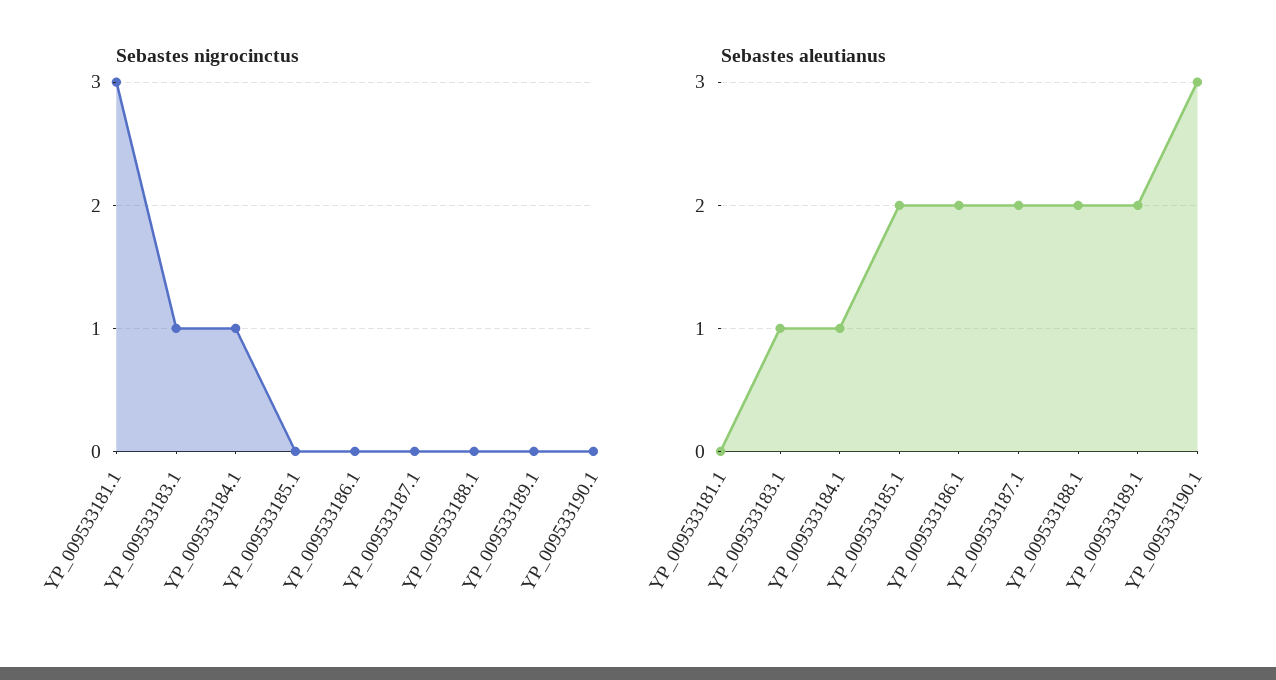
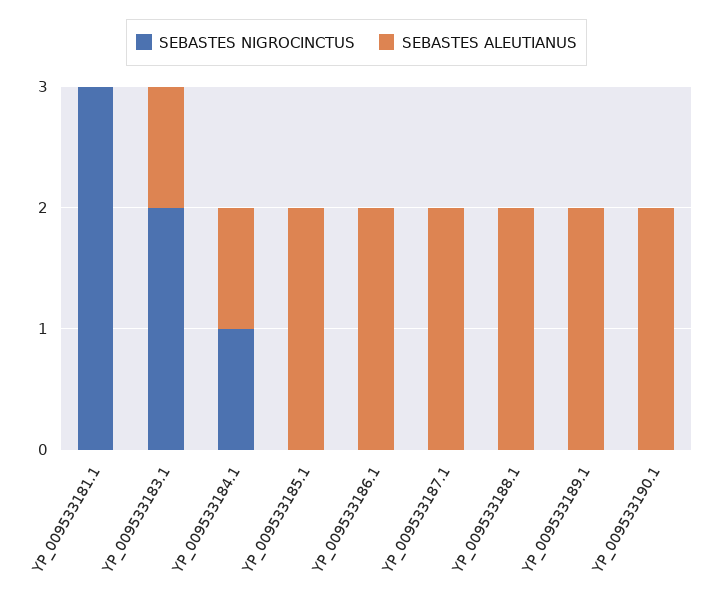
Sebastes nigrocinctus, YP_009533183.1: 1 -> 2
Sebastes aleutianus, YP_009533190.1: 3 -> 2

